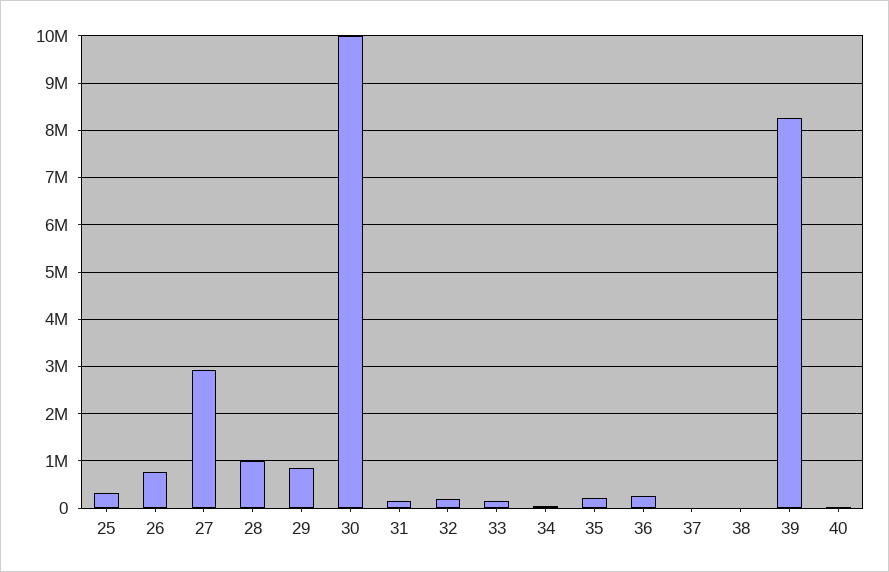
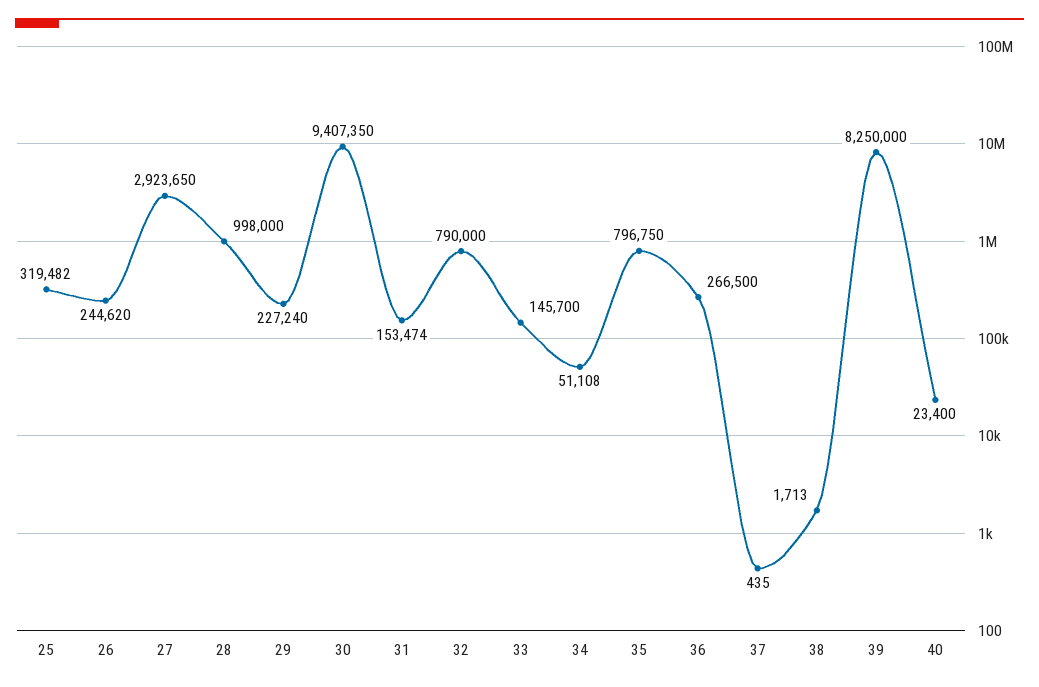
26: 800000 -> 244620
29: 800000 -> 227240
30: 10000000 -> 9407350
32: 200000 -> 790000
35: 200000 -> 796750

